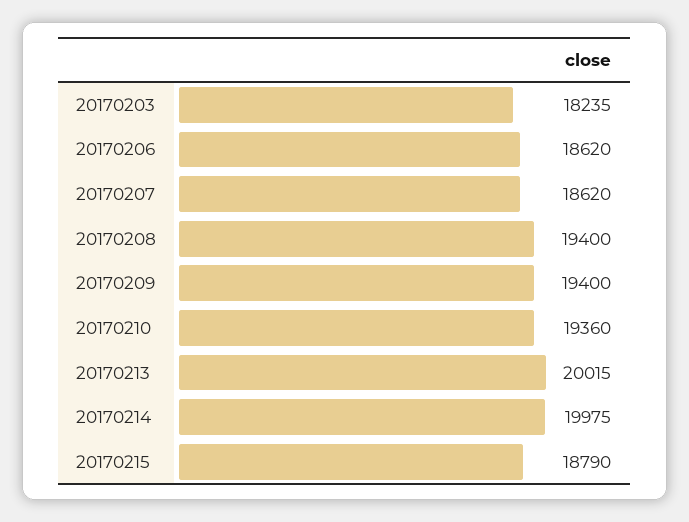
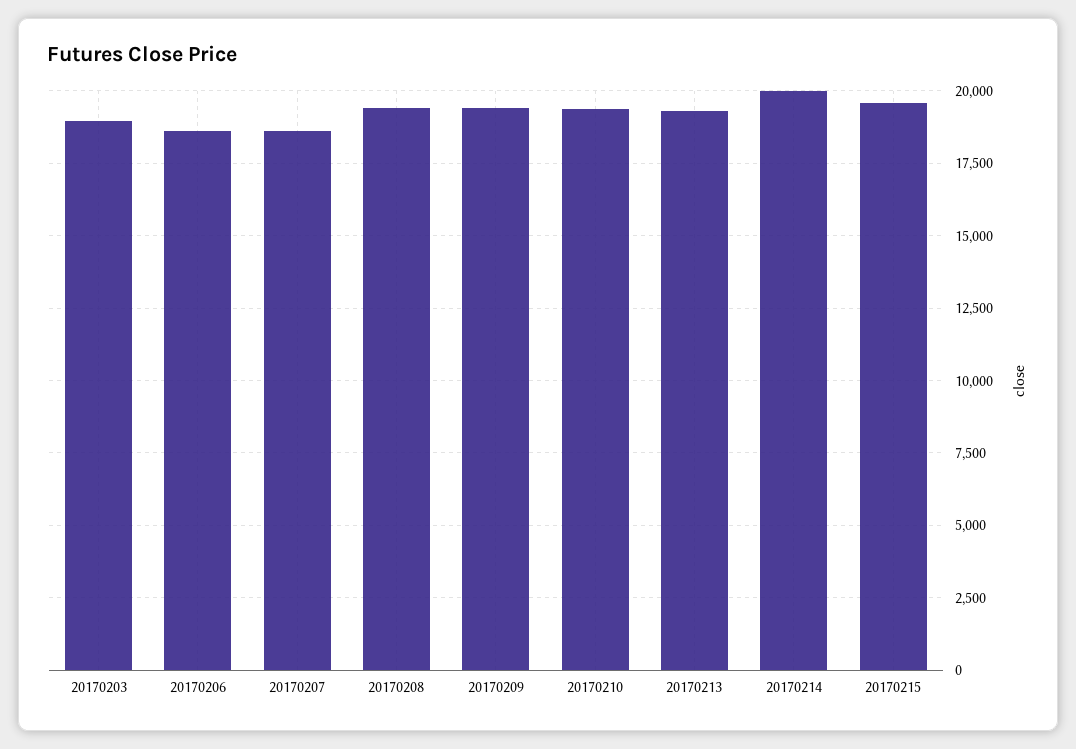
20170203: 18235 -> 19000
20170213: 20015 -> 19250
20170215: 18790 -> 19500

